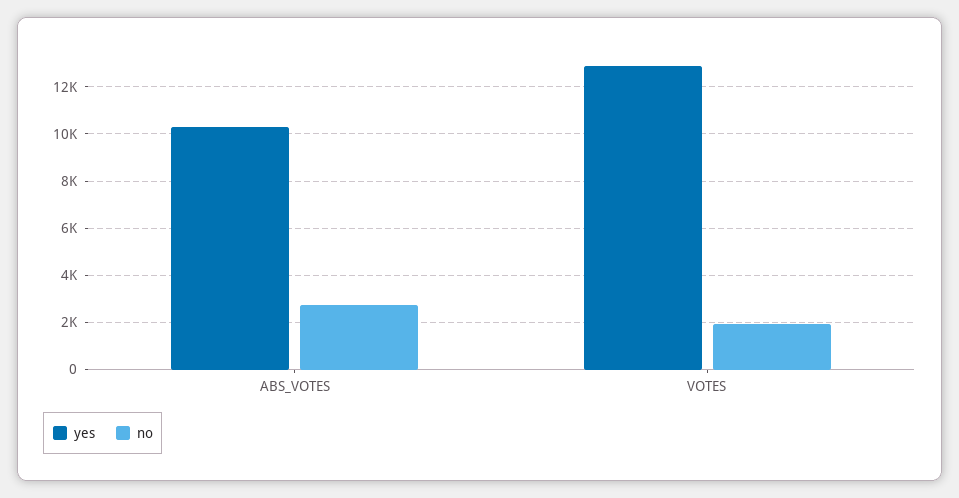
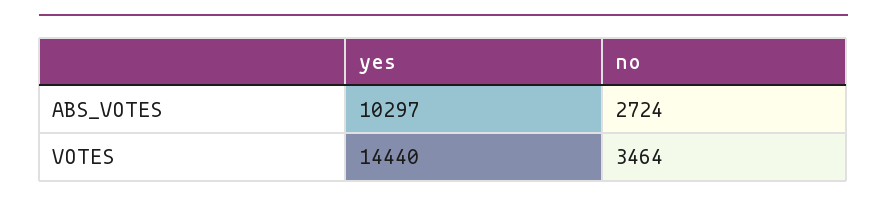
yes, VOTES: 13000 -> 14440
no, VOTES: 2000 -> 3464

